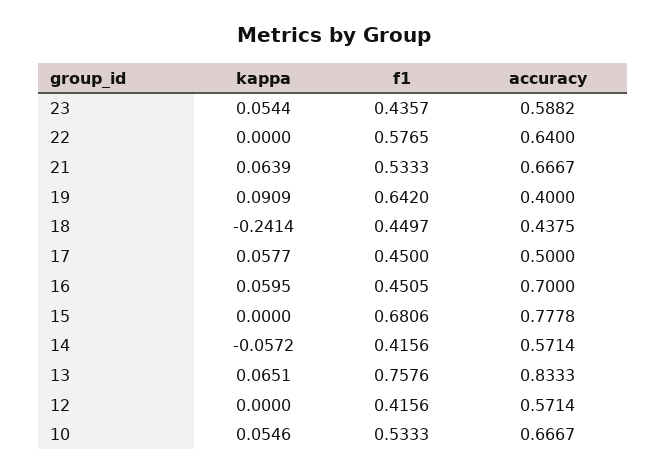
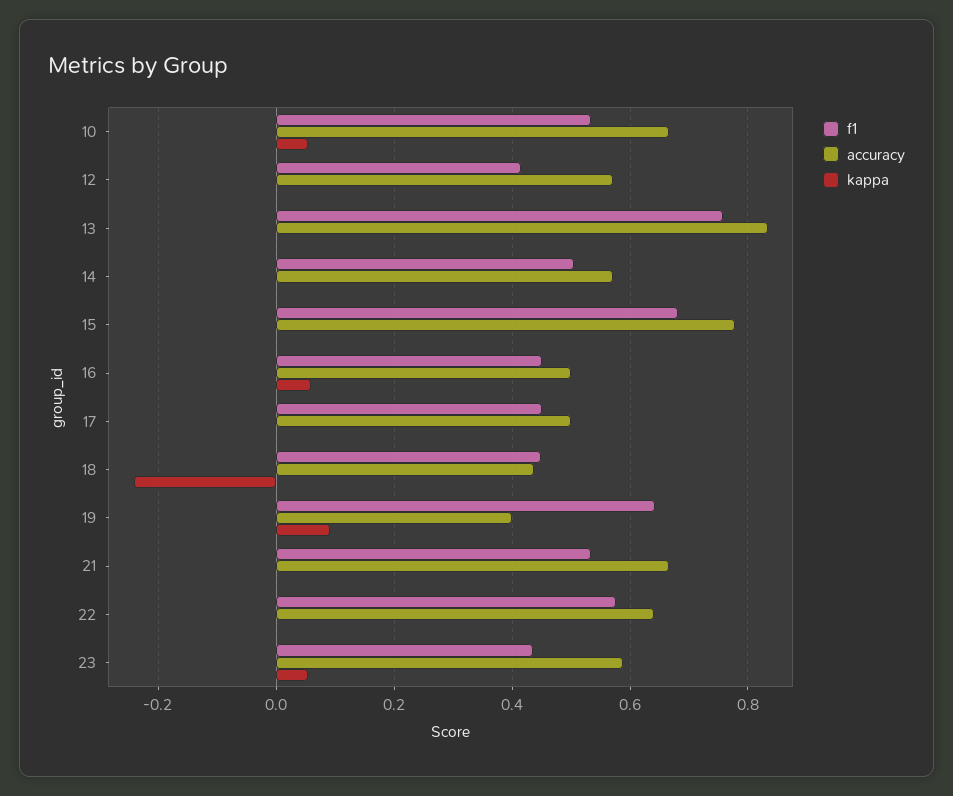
kappa, 21: 0.0639 -> 0
kappa, 17: 0.0577 -> 0
accuracy, 16: 0.7 -> 0.5
kappa, 14: -0.0572 -> 0
f1, 14: 0.4156 -> 0.5
kappa, 13: 0.0651 -> 0

